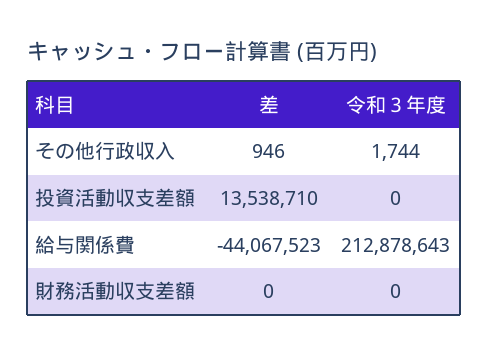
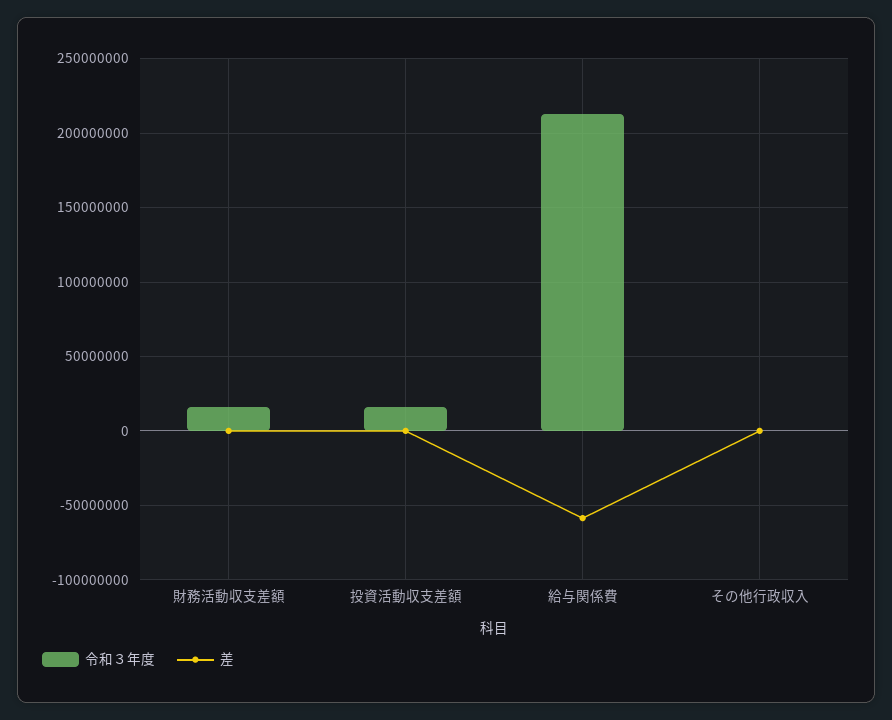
差, 投資活動収支差額: 13538710 -> 0
令和３年度, 投資活動収支差額: 0 -> 15000000
差, 給与関係費: -44067523 -> -60000000
令和３年度, 財務活動収支差額: 0 -> 15000000

